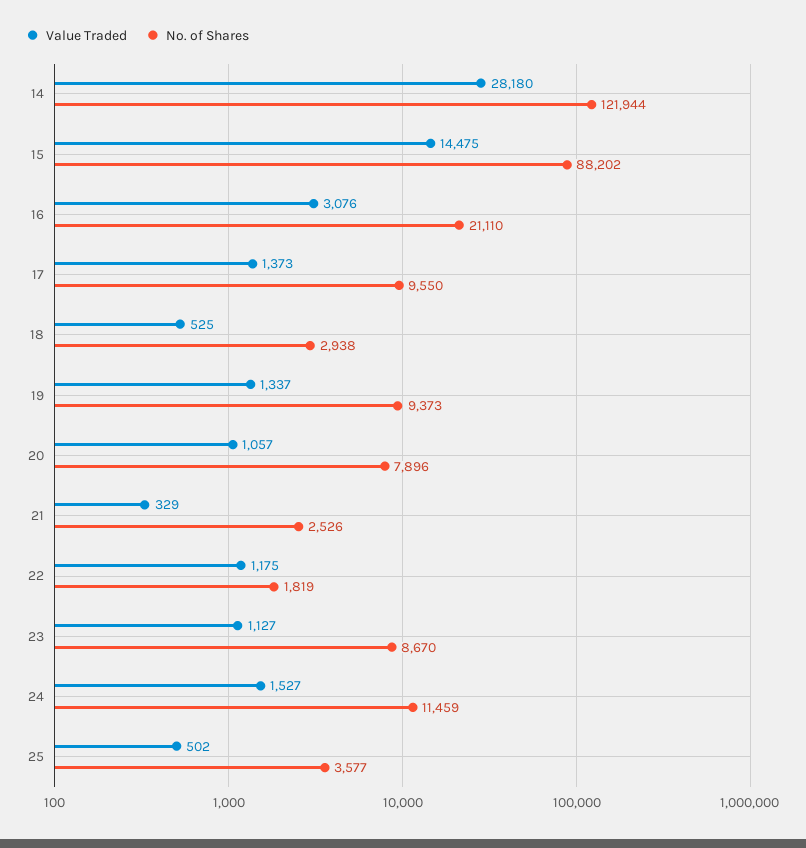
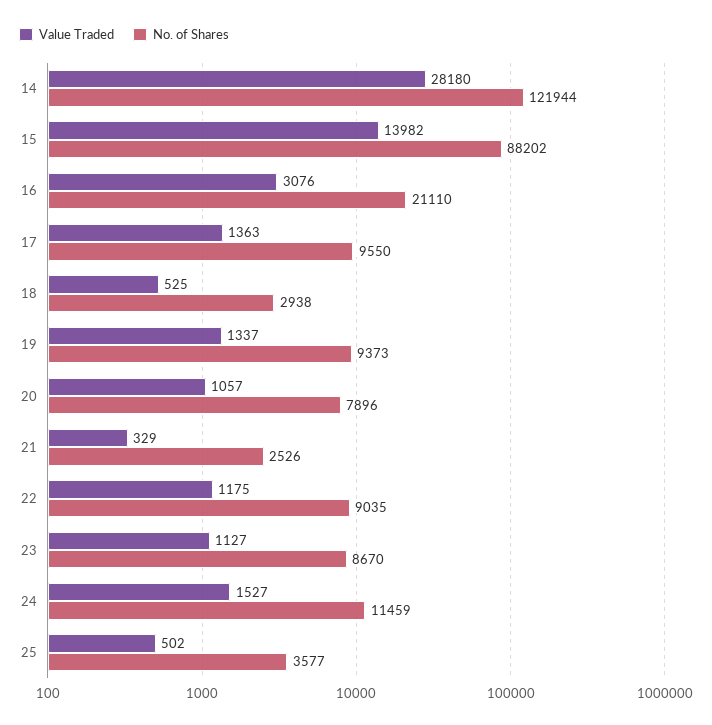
Value Traded, 15: 14475 -> 13982
Value Traded, 17: 1373 -> 1363
No. of Shares, 22: 1819 -> 9035

